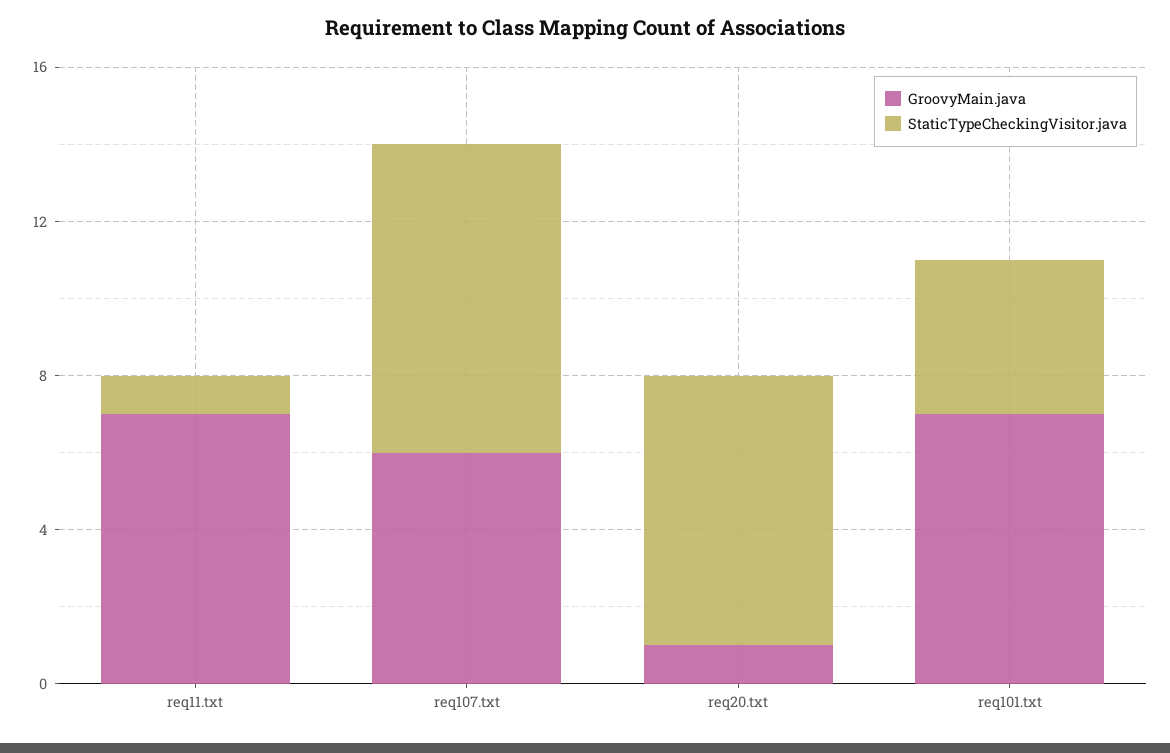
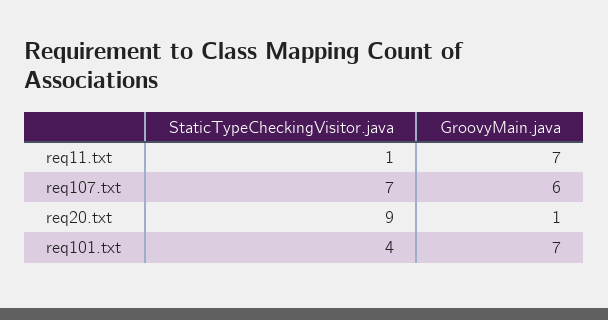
StaticTypeCheckingVisitor.java, req107.txt: 8 -> 7
StaticTypeCheckingVisitor.java, req20.txt: 7 -> 9

